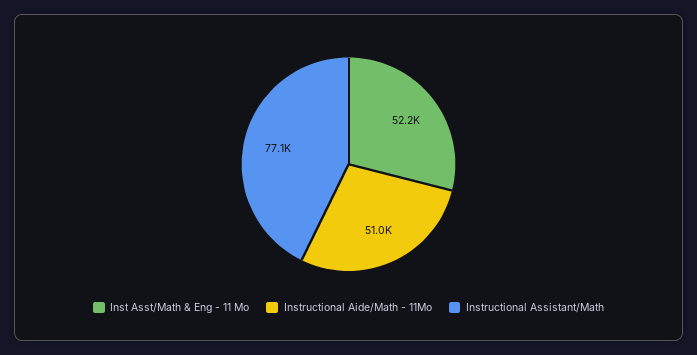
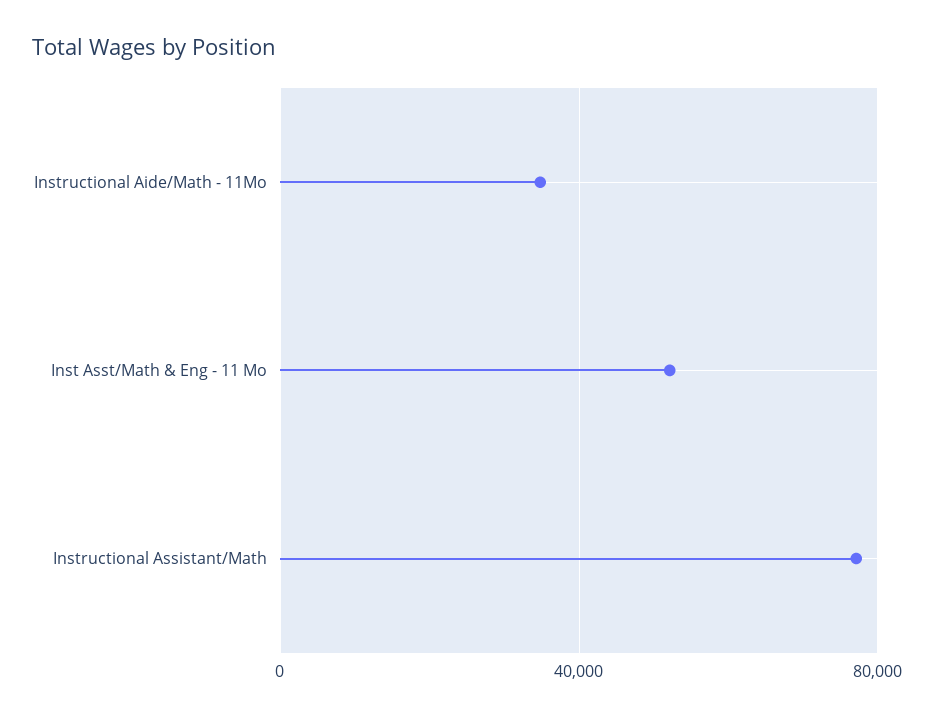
Instructional Aide/Math - 11Mo: 51000 -> 35000

